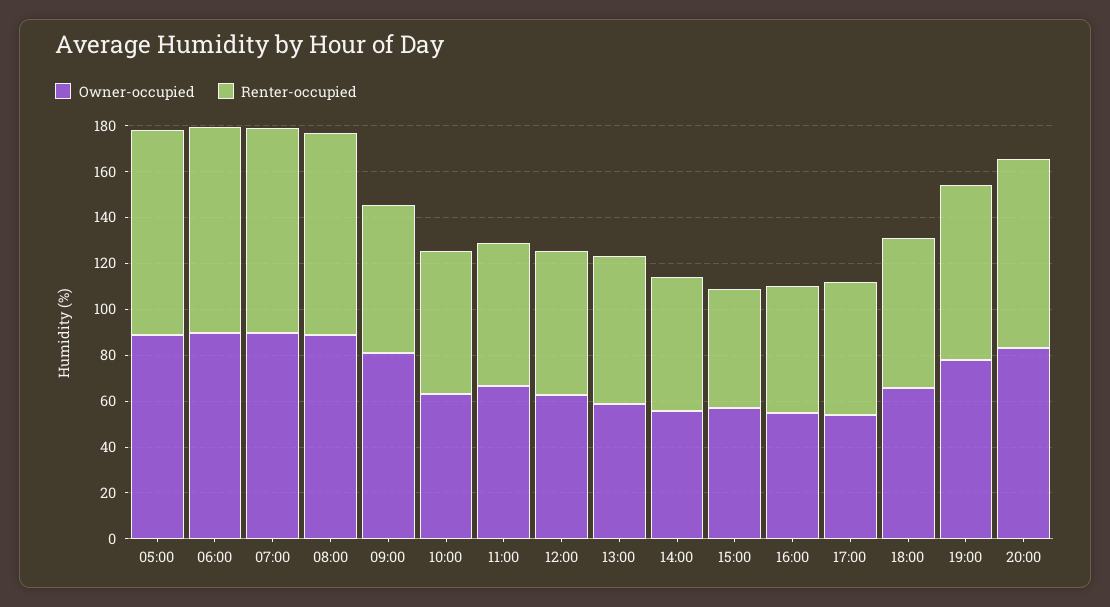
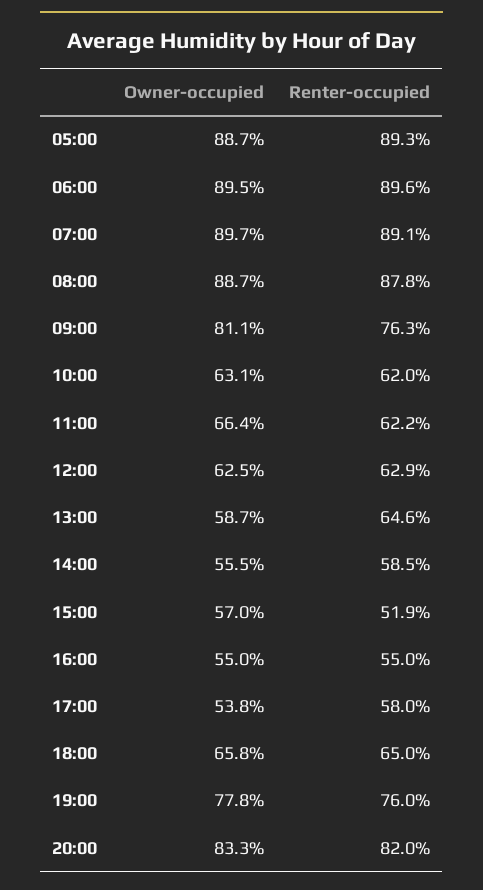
Renter-occupied, 09:00: 65 -> 76.3

